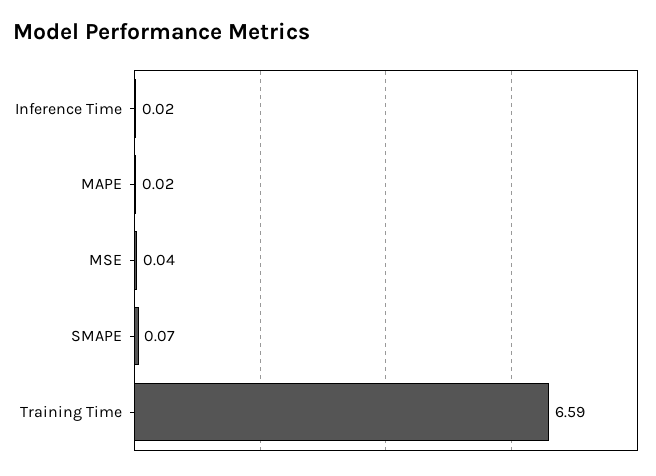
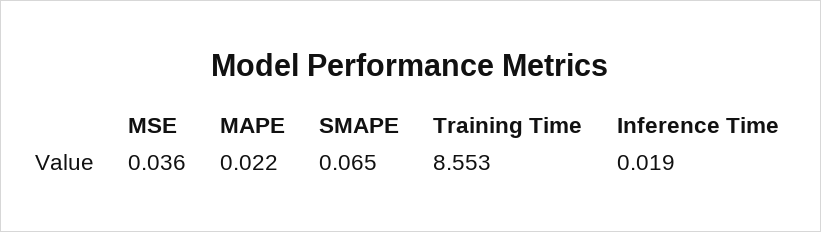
Training Time: 6.59 -> 8.553

